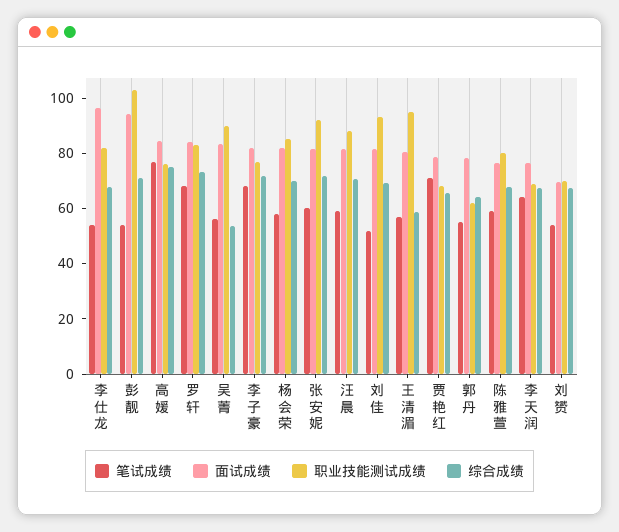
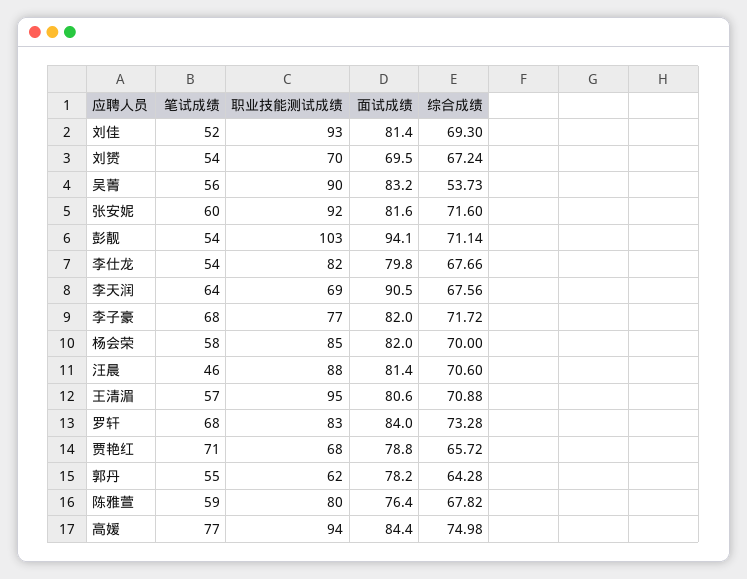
面试成绩, 李仕龙: 95 -> 79.8
职业技能测试成绩, 高媛: 75 -> 94
笔试成绩, 汪晨: 60 -> 46
综合成绩, 王清湄: 60 -> 70.88
面试成绩, 李天润: 75 -> 90.5

